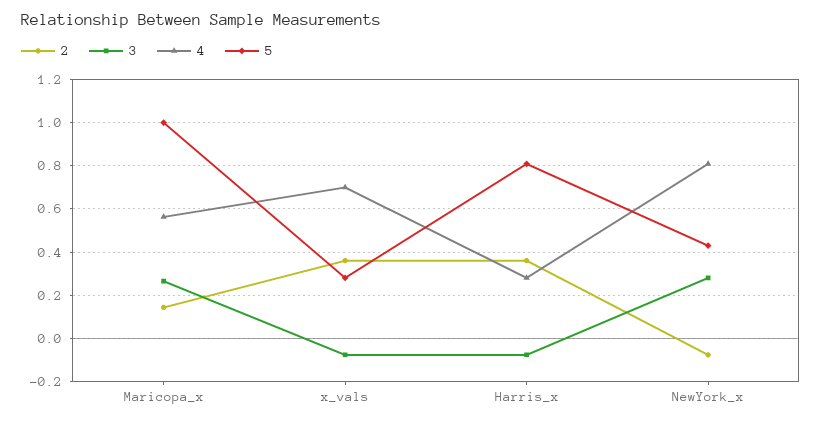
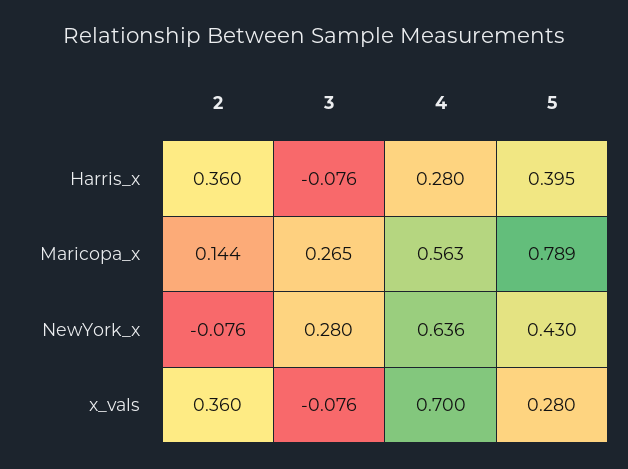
5, Maricopa_x: 1 -> 0.789
5, Harris_x: 0.8 -> 0.395
4, NewYork_x: 0.8 -> 0.636

